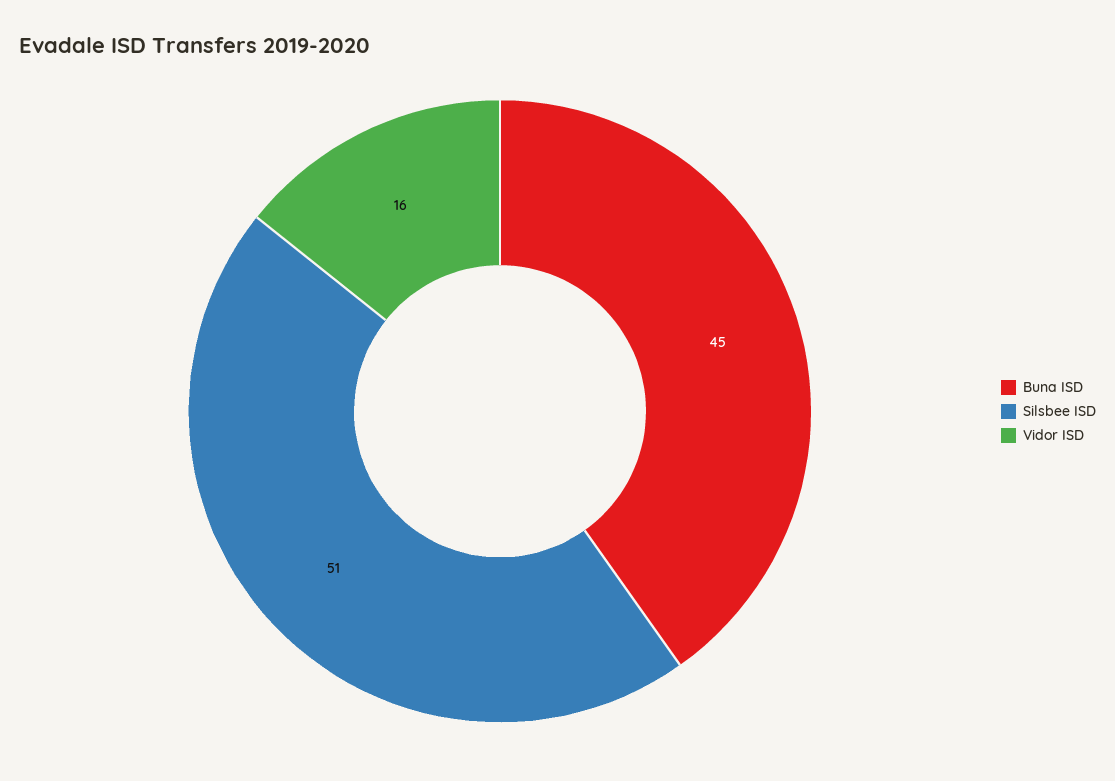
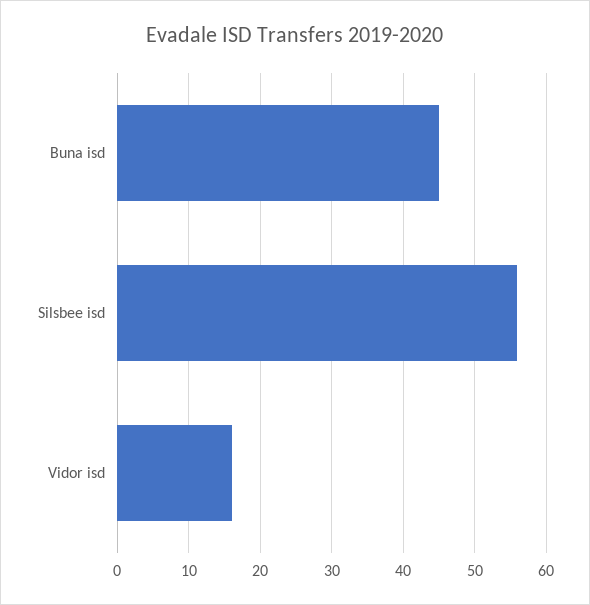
Silsbee ISD: 51 -> 56

